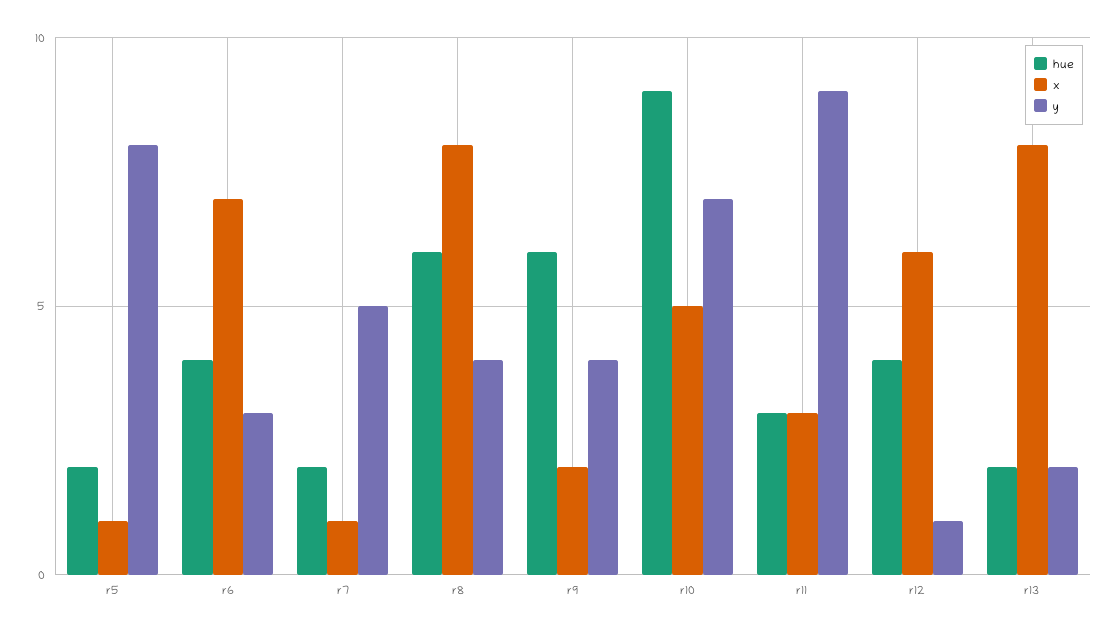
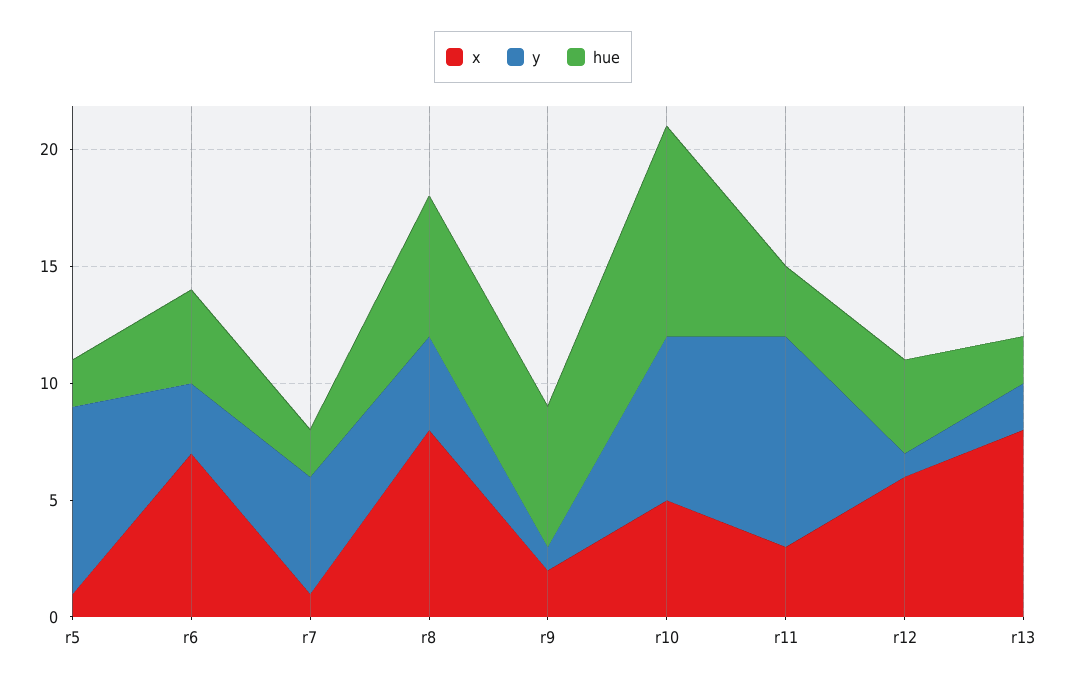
y, r9: 4 -> 1

